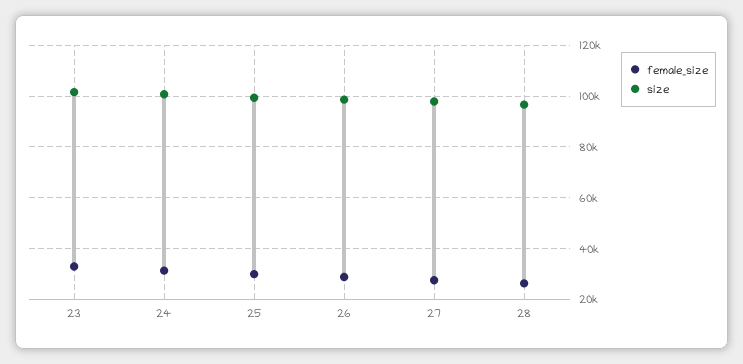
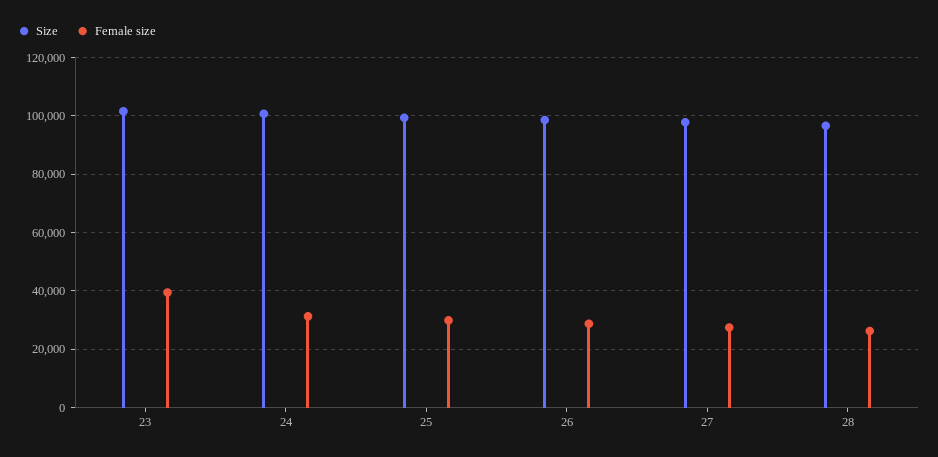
female_size, 23: 32500 -> 40000

